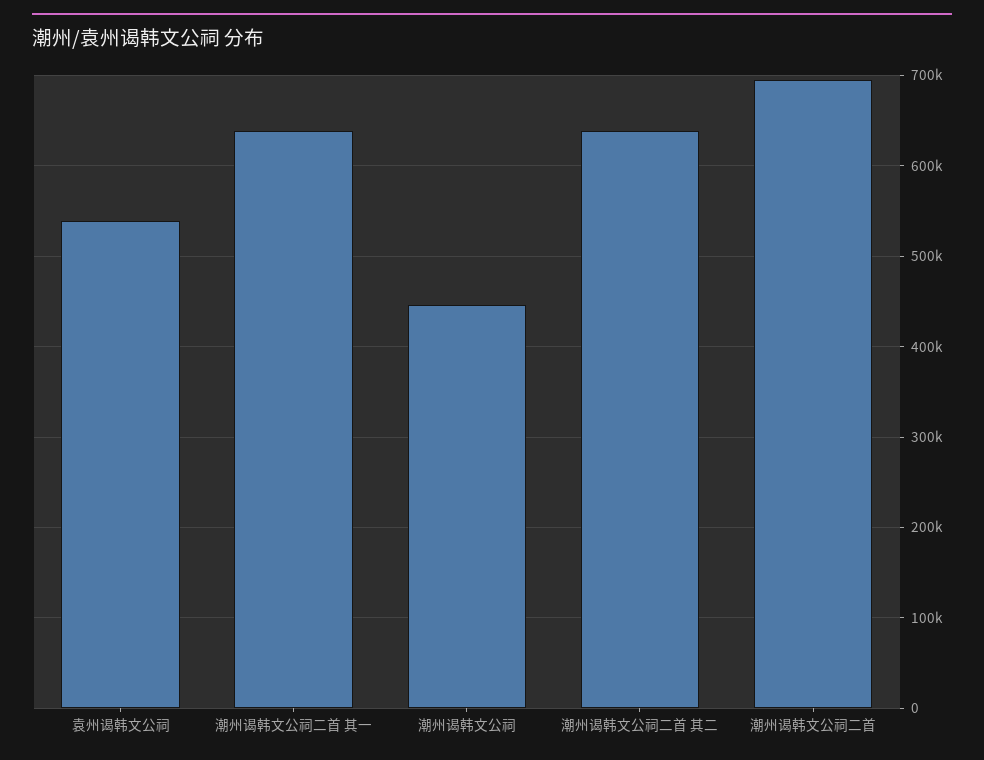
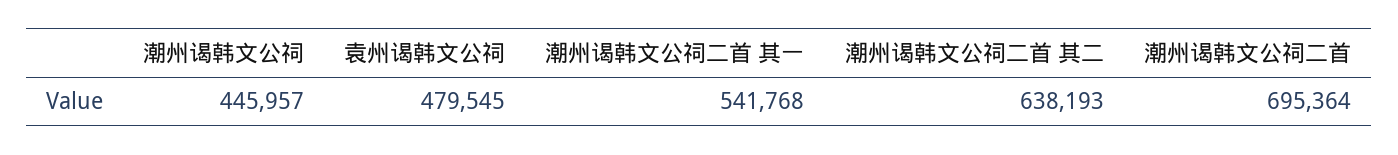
袁州谒韩文公祠: 540000 -> 479545
潮州谒韩文公祠二首 其一: 640000 -> 541768

